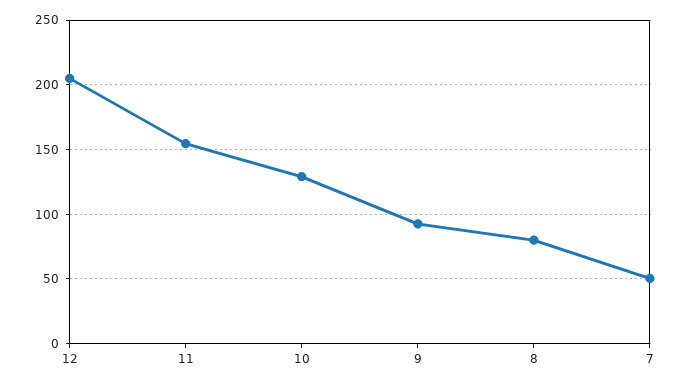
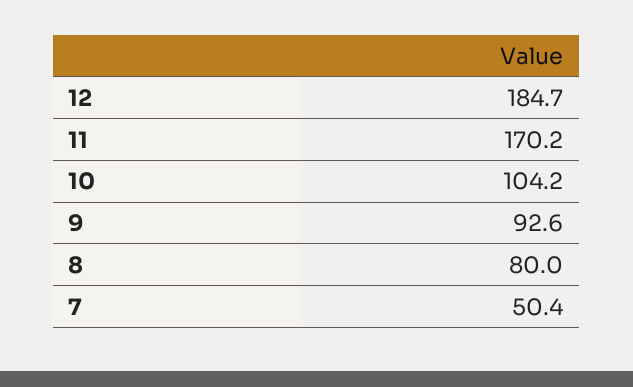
12: 205 -> 184.7
11: 155 -> 170.2
10: 130 -> 104.2

